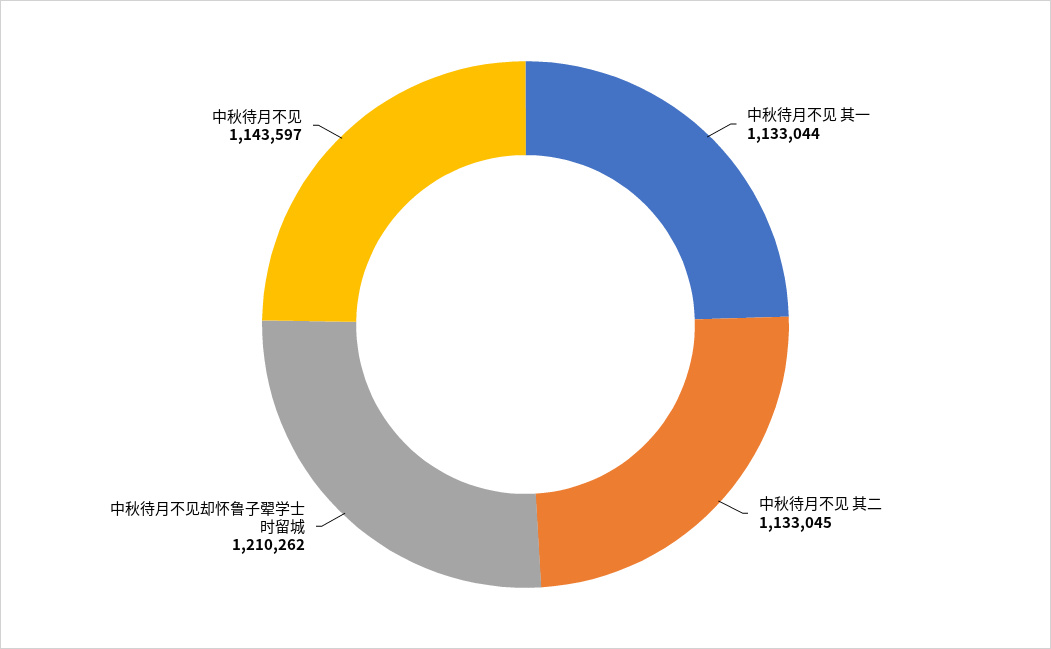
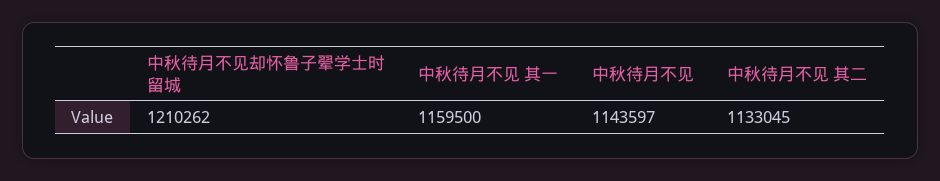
中秋待月不见 其一: 1133044 -> 1159500

